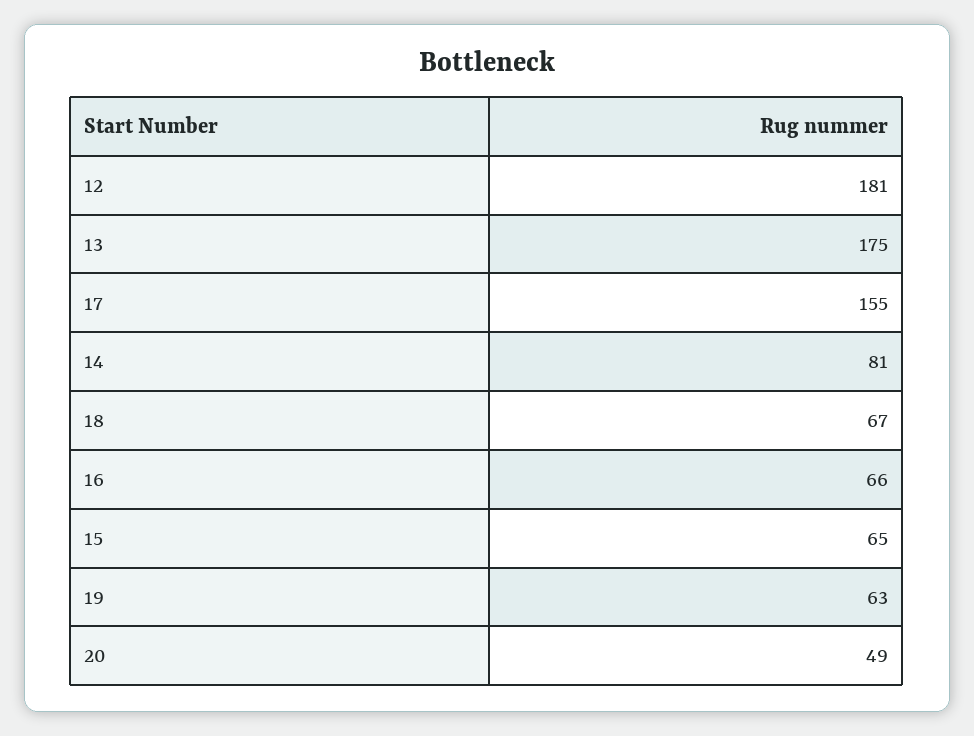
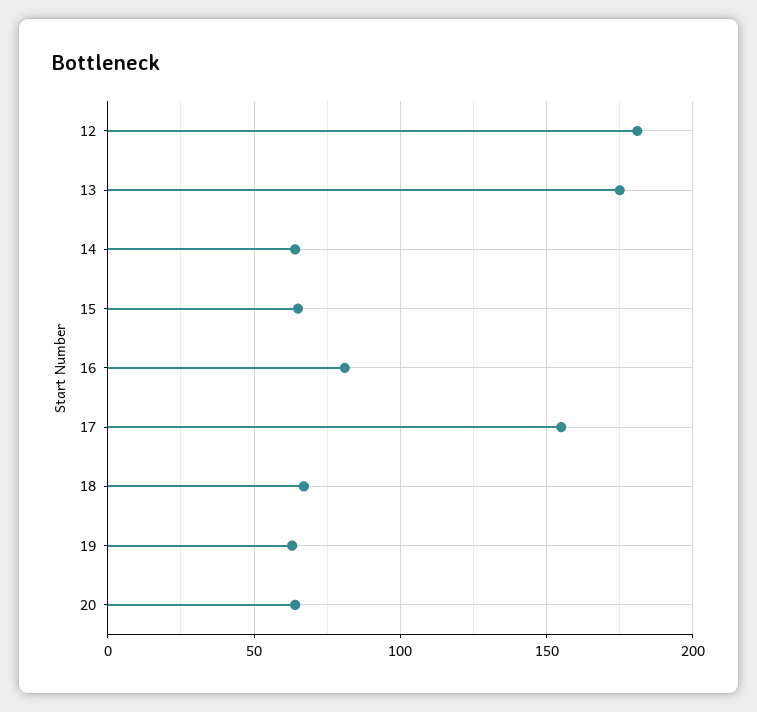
14: 81 -> 65
16: 66 -> 80
20: 49 -> 65

